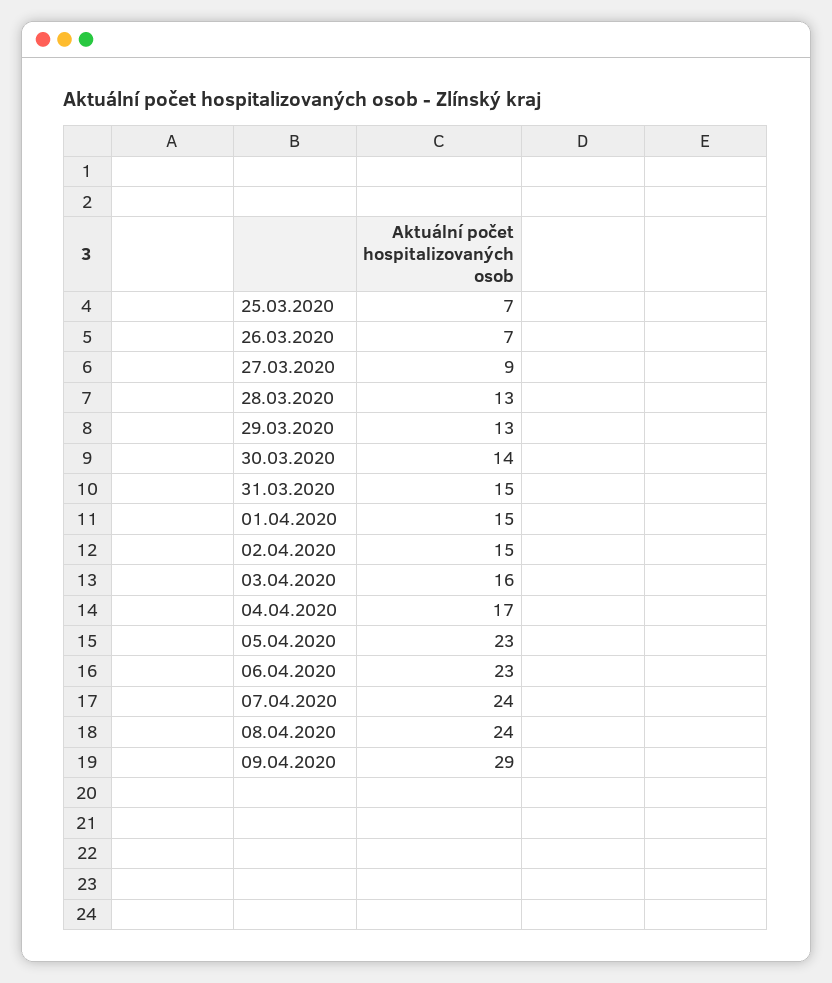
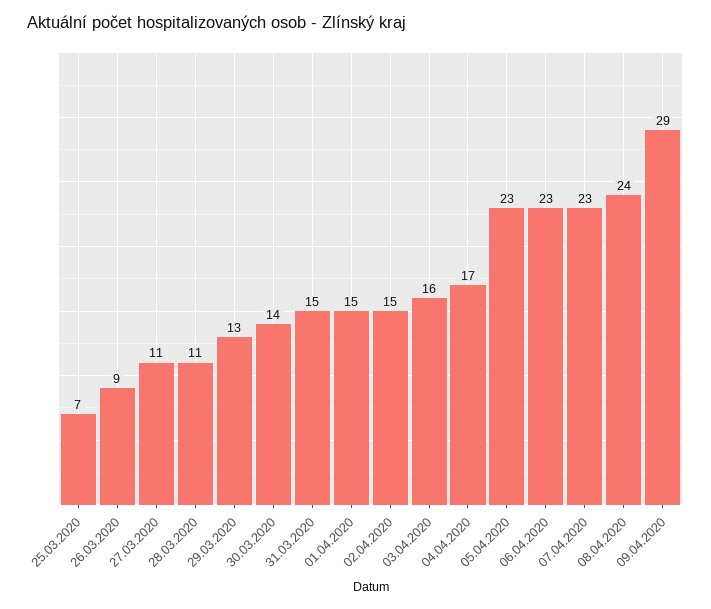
26.03.2020: 7 -> 9
27.03.2020: 9 -> 11
28.03.2020: 13 -> 11
07.04.2020: 24 -> 23

